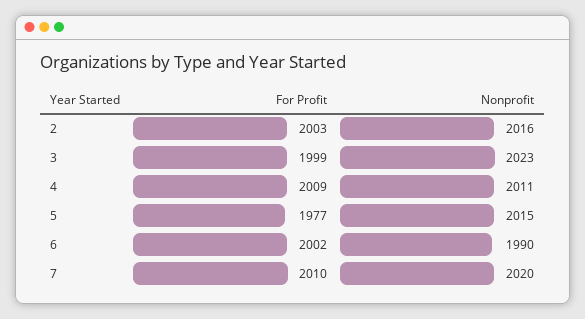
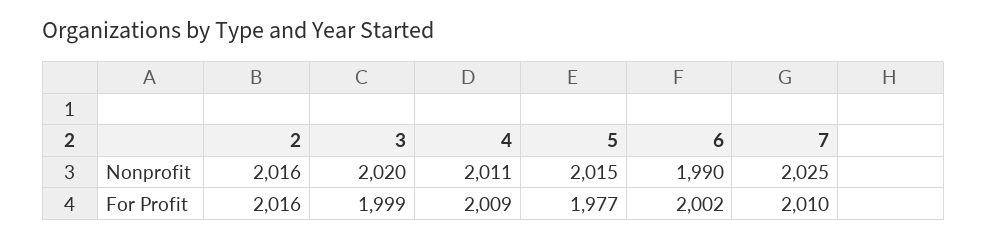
For Profit, 2: 2003 -> 2016
Nonprofit, 3: 2023 -> 2020
Nonprofit, 7: 2020 -> 2025

